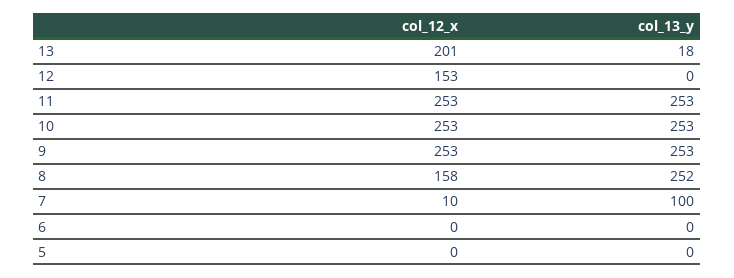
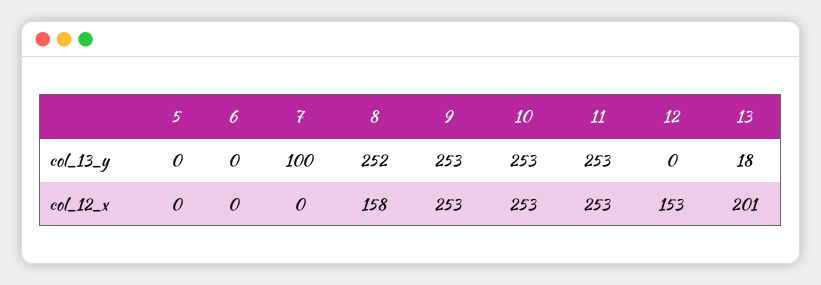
col_12_x, 7: 10 -> 0

